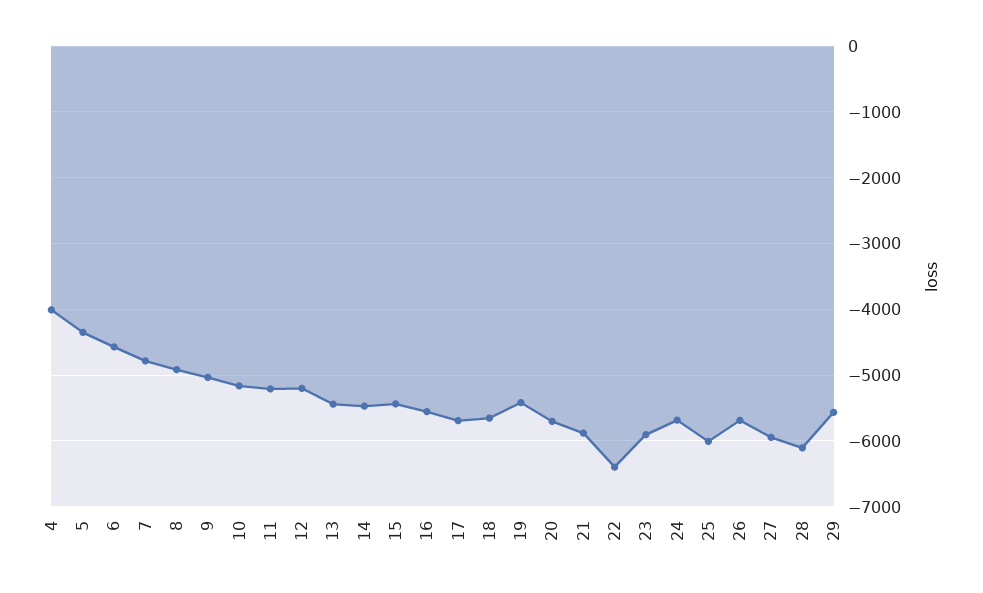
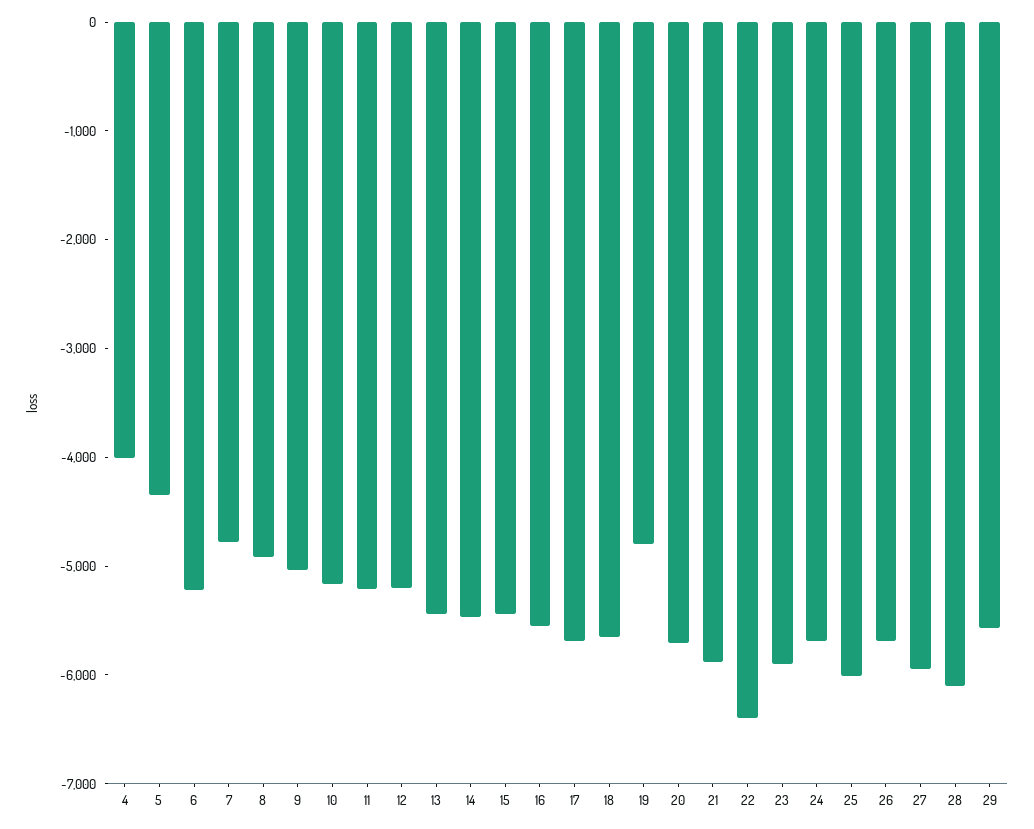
6: -4600 -> -5200
19: -5400 -> -4800

